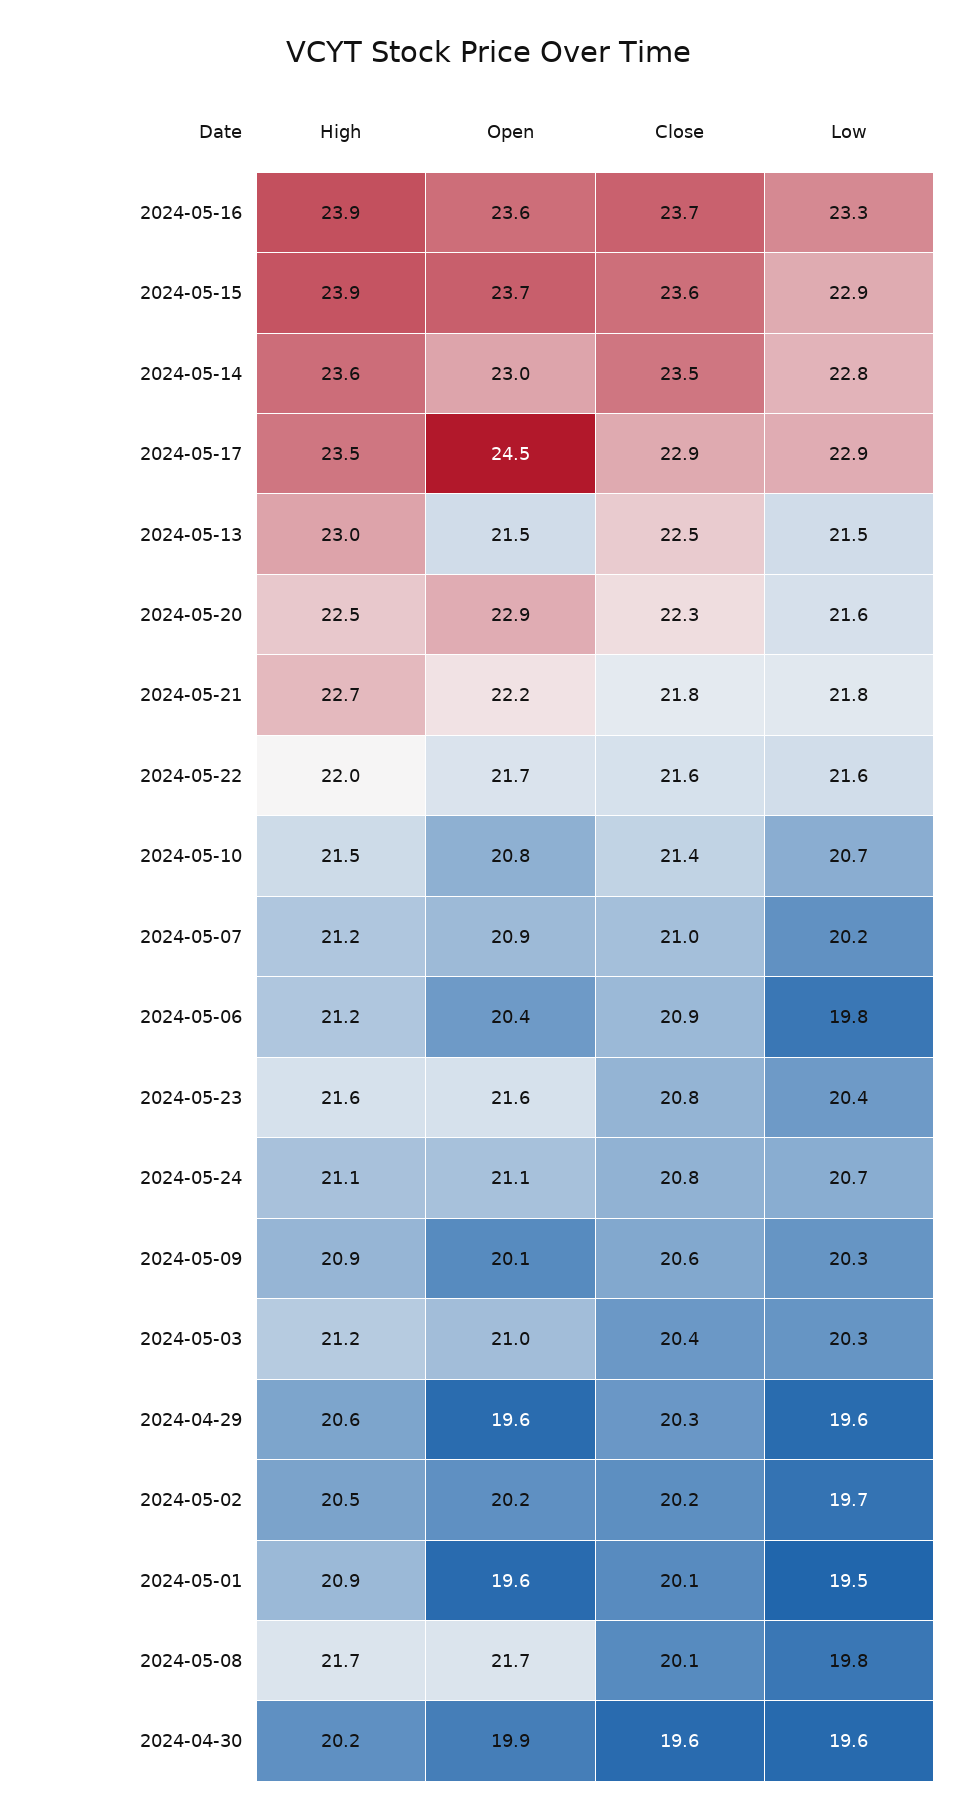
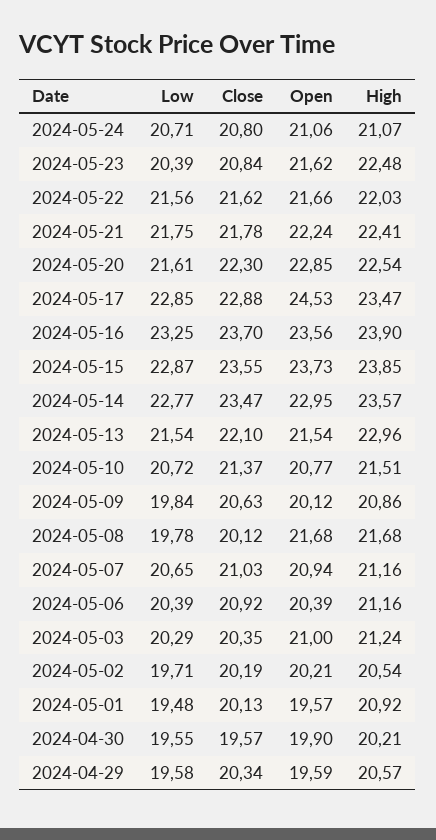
Close, 2024-05-13: 22.5 -> 22.1
High, 2024-05-21: 22.7 -> 22.41
Low, 2024-05-07: 20.2 -> 20.65
Low, 2024-05-06: 19.8 -> 20.39
High, 2024-05-23: 21.6 -> 22.48
Low, 2024-05-09: 20.3 -> 19.84

